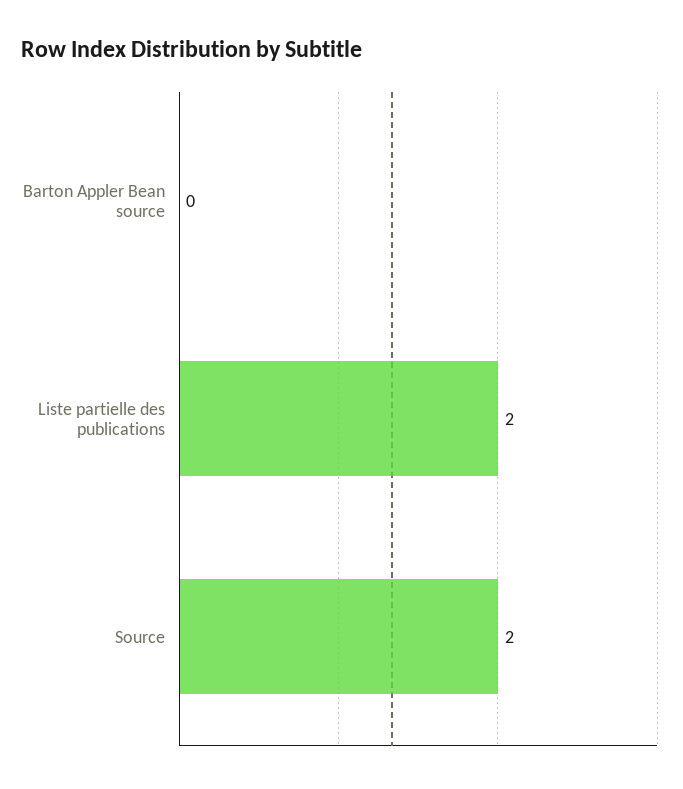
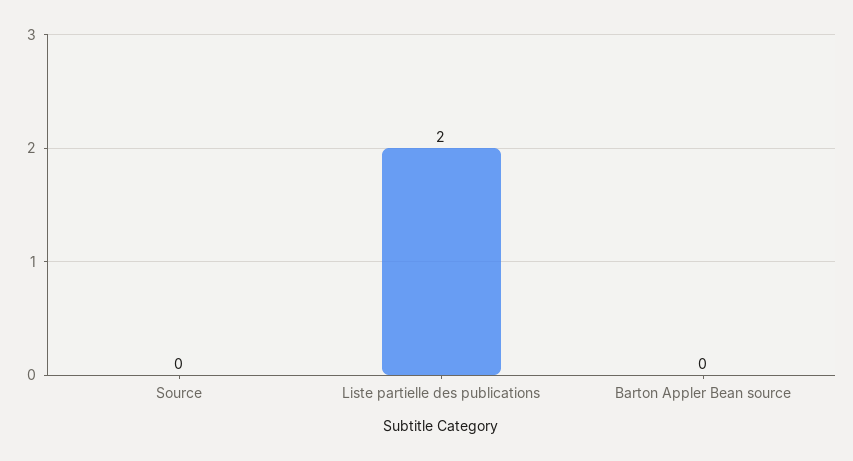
Source: 2 -> 0

